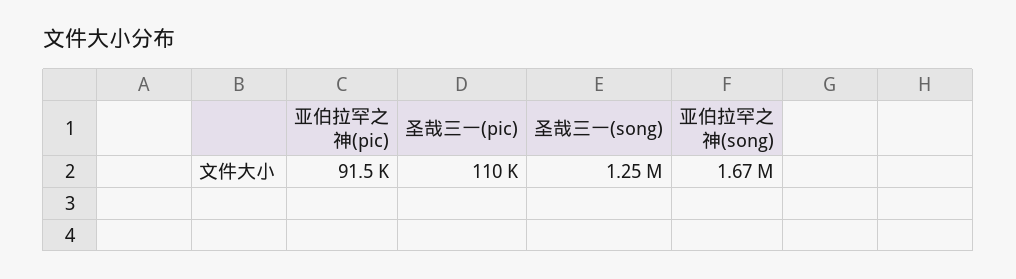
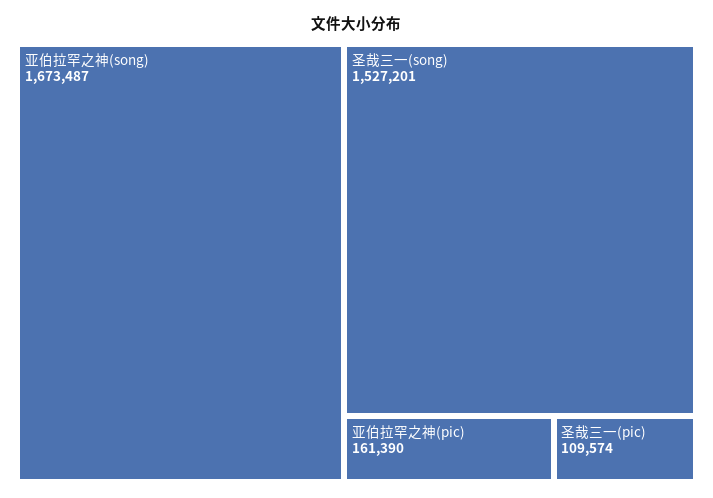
亚伯拉罕之神(pic): 91500 -> 161390
圣哉三一(song): 1250000 -> 1527201

